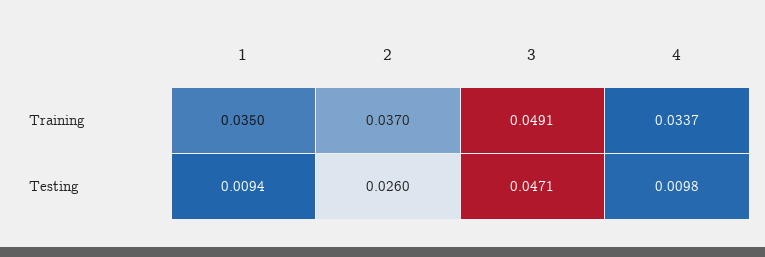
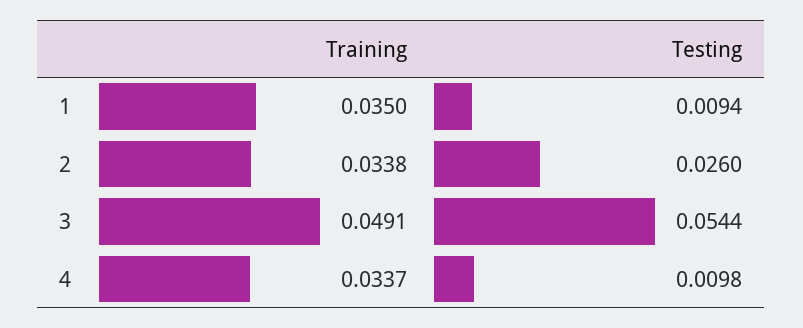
2, Training: 0.037 -> 0.0338
3, Testing: 0.0471 -> 0.0544

